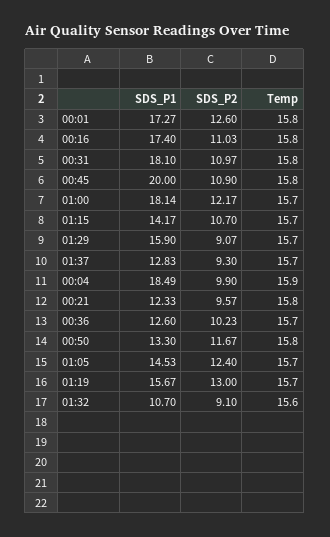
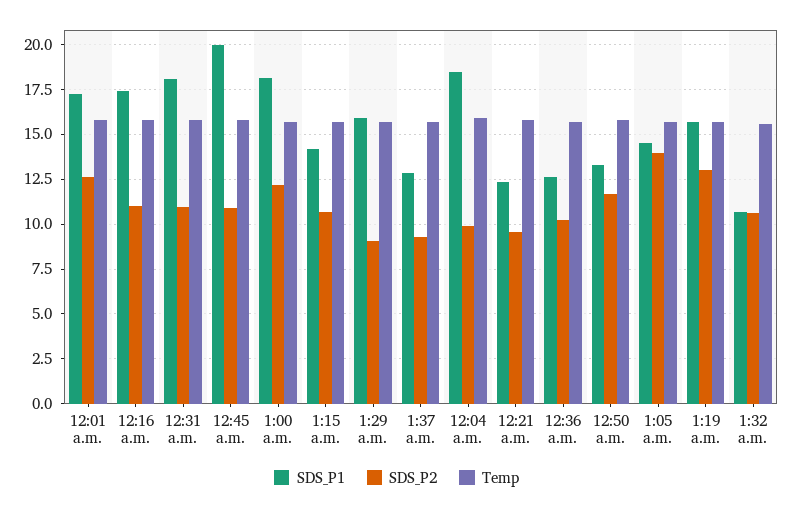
SDS_P2, 01:05: 12.4 -> 14
SDS_P2, 01:32: 9.1 -> 10.5

